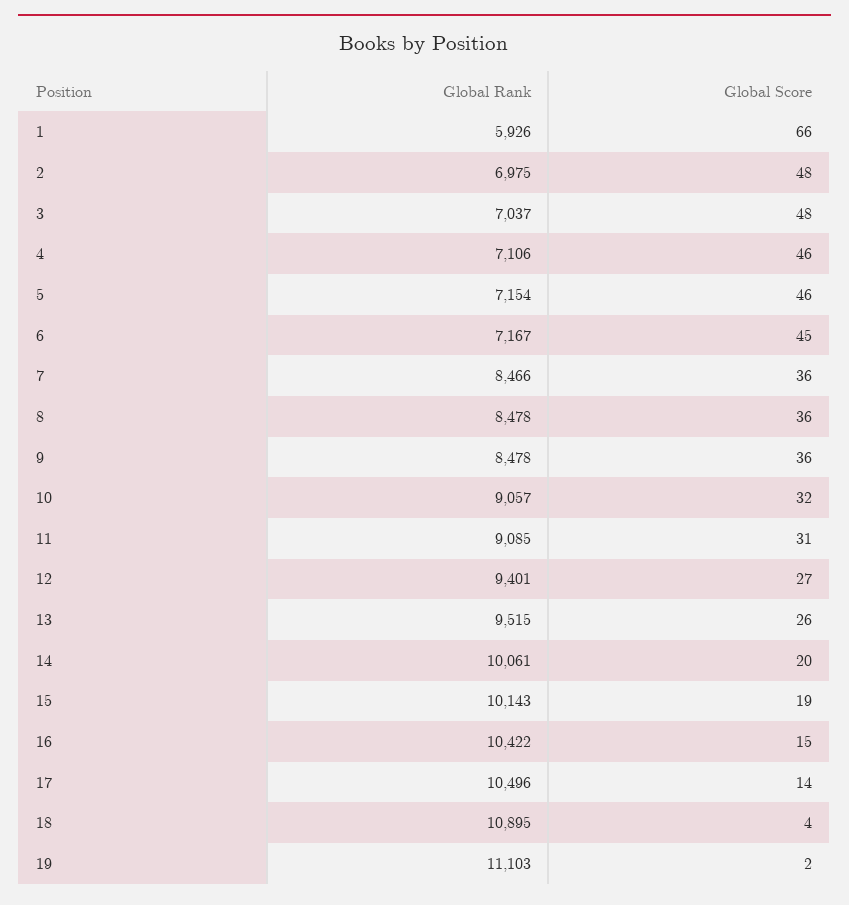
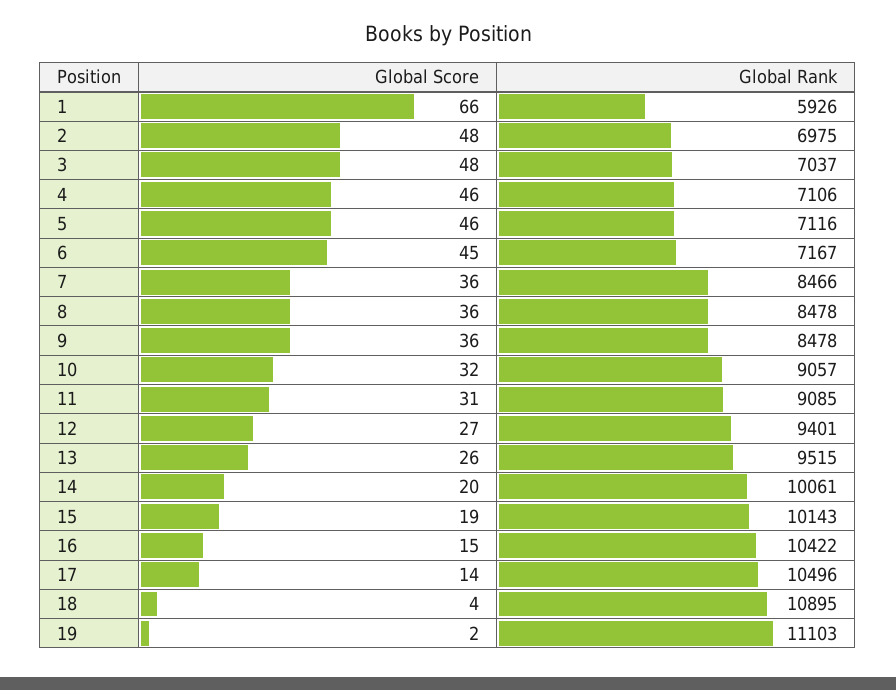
Global Rank, 5: 7154 -> 7116

